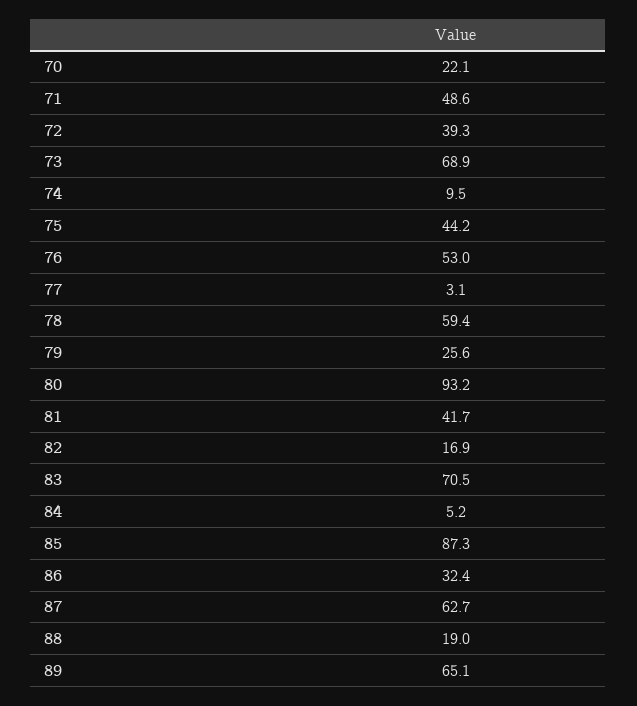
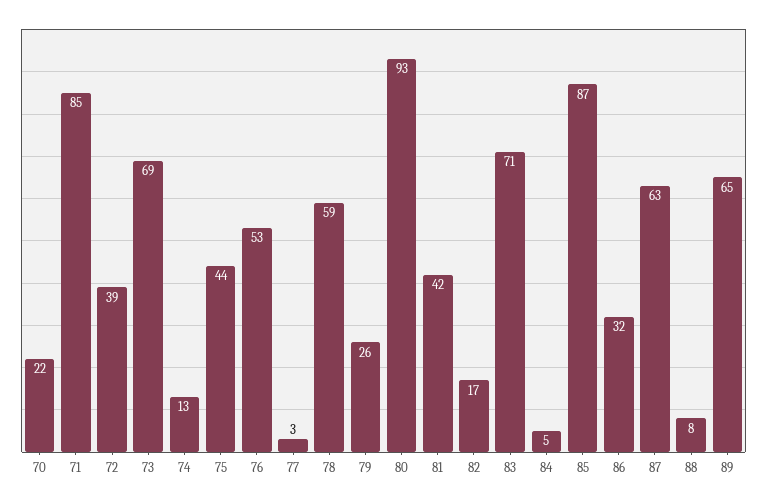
71: 48.6 -> 85
74: 9.5 -> 13
88: 19 -> 8

